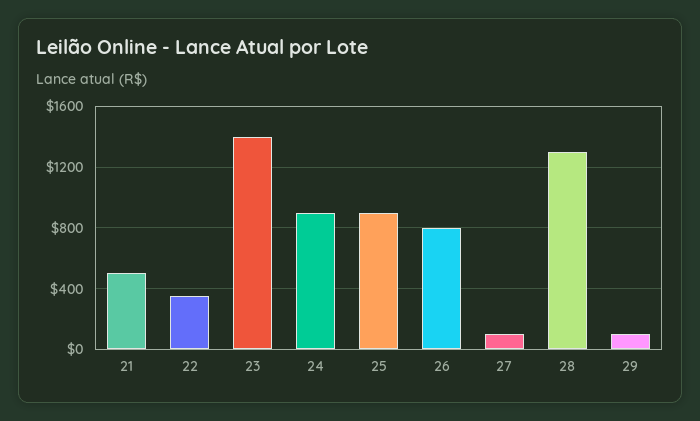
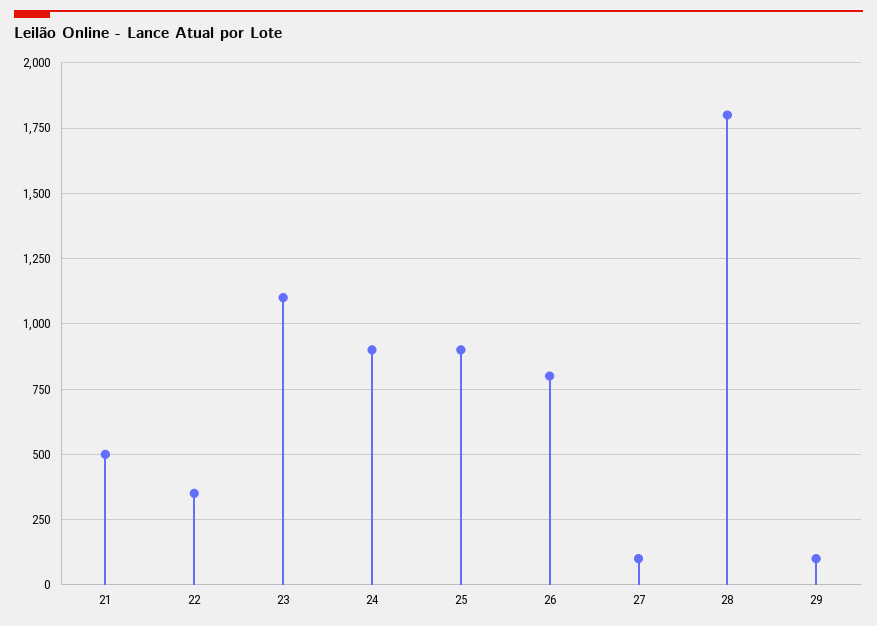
23: 1400 -> 1100
28: 1300 -> 1800

